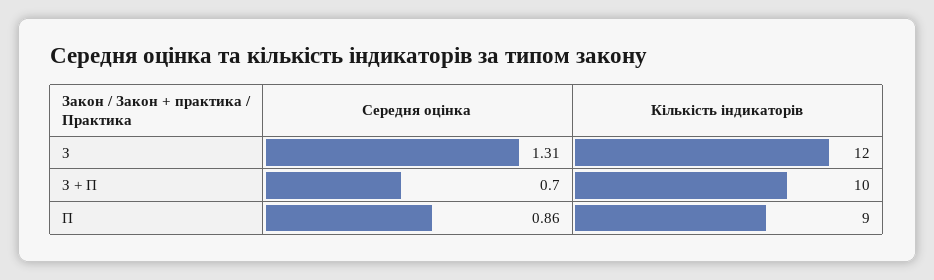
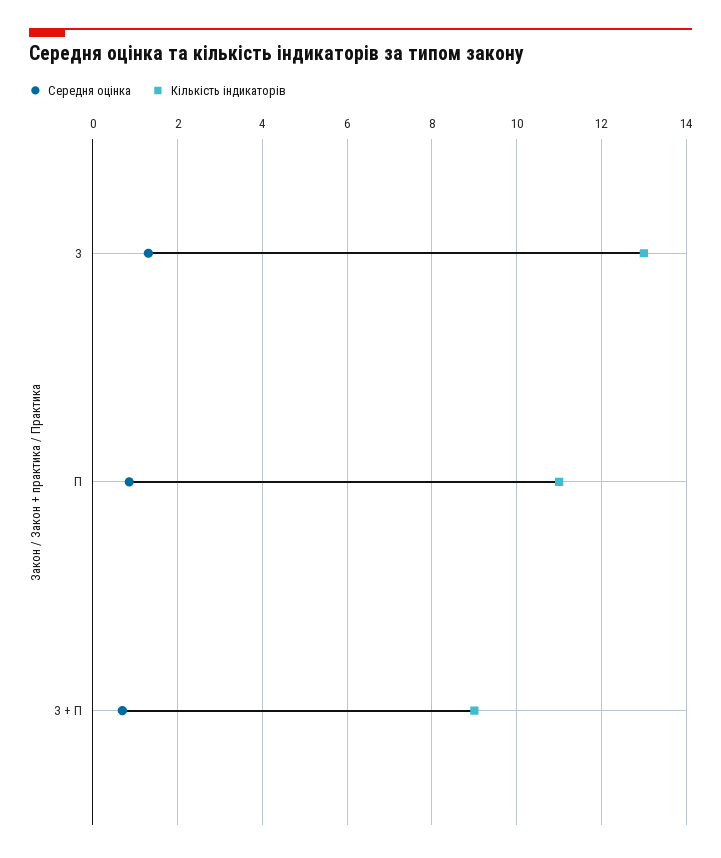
Кількість індикаторів, З: 12 -> 13
Кількість індикаторів, З + П: 10 -> 9
Кількість індикаторів, П: 9 -> 11

